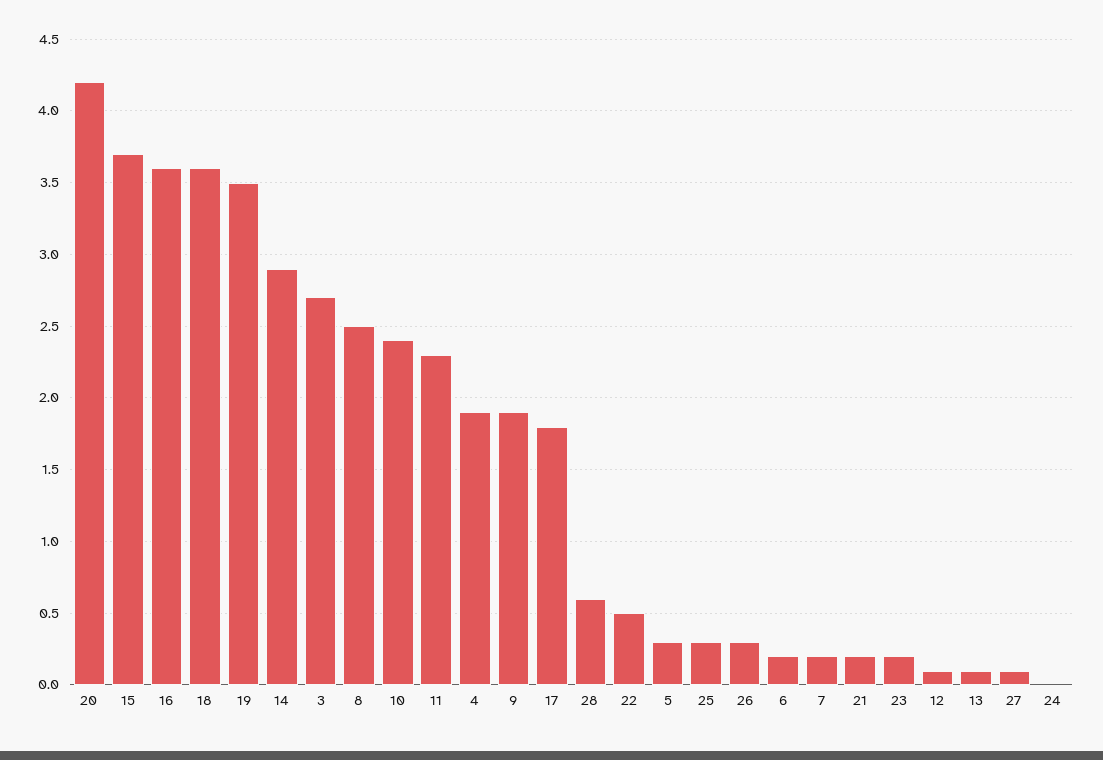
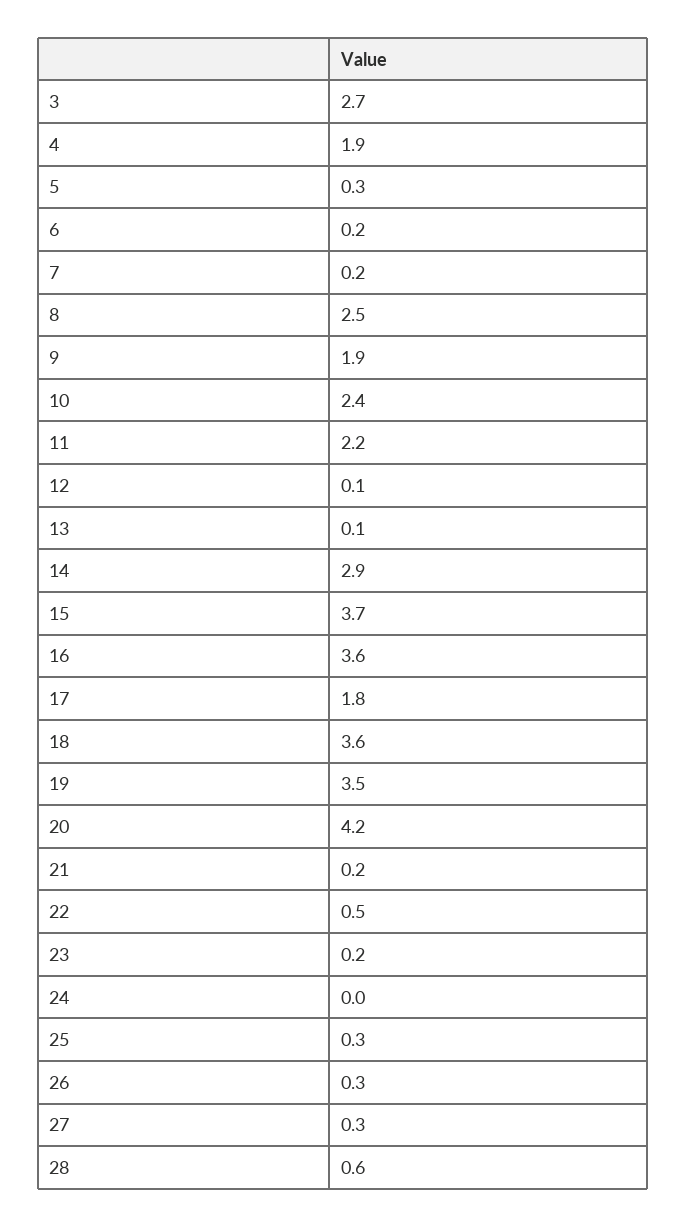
11: 2.3 -> 2.2
27: 0.1 -> 0.3

